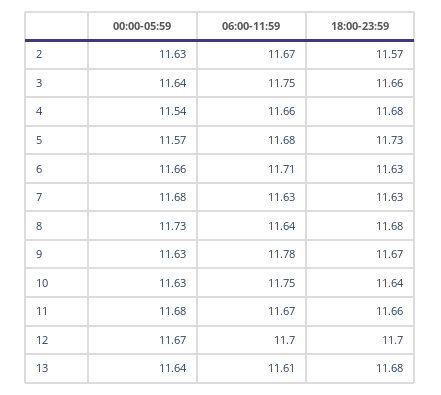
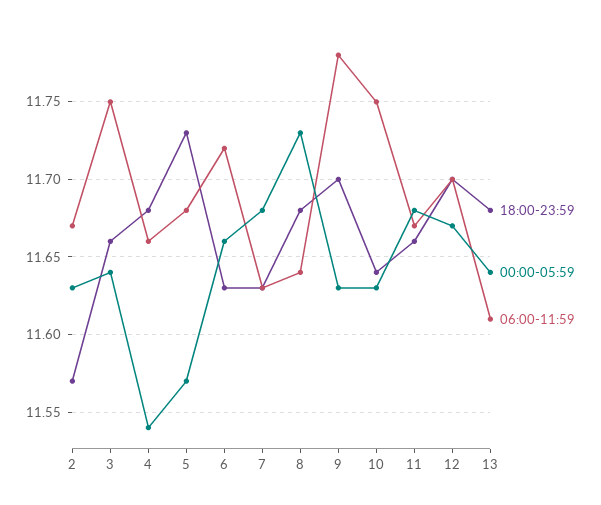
06:00-11:59, 6: 11.71 -> 11.72
18:00-23:59, 9: 11.67 -> 11.7

